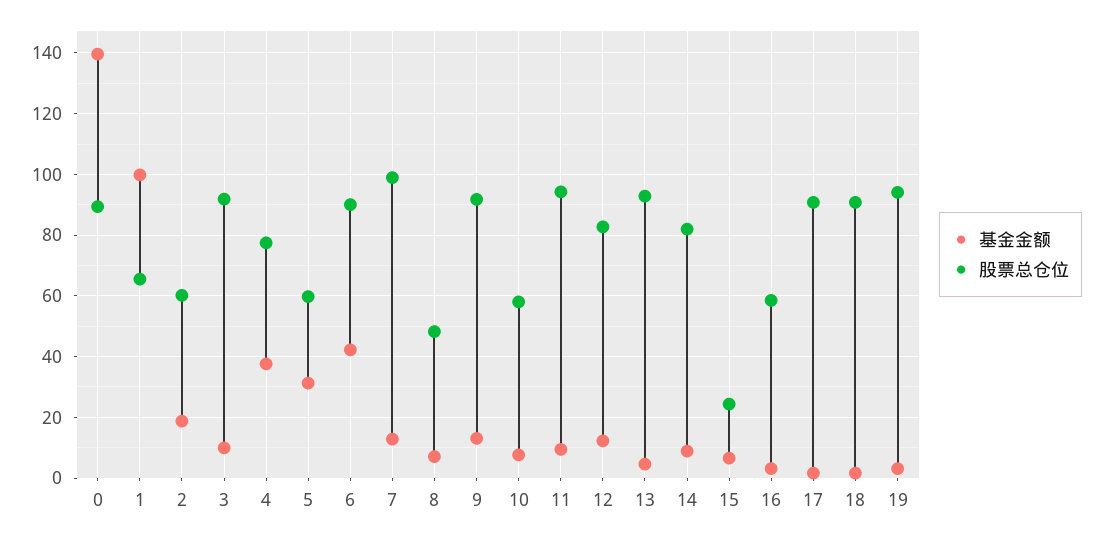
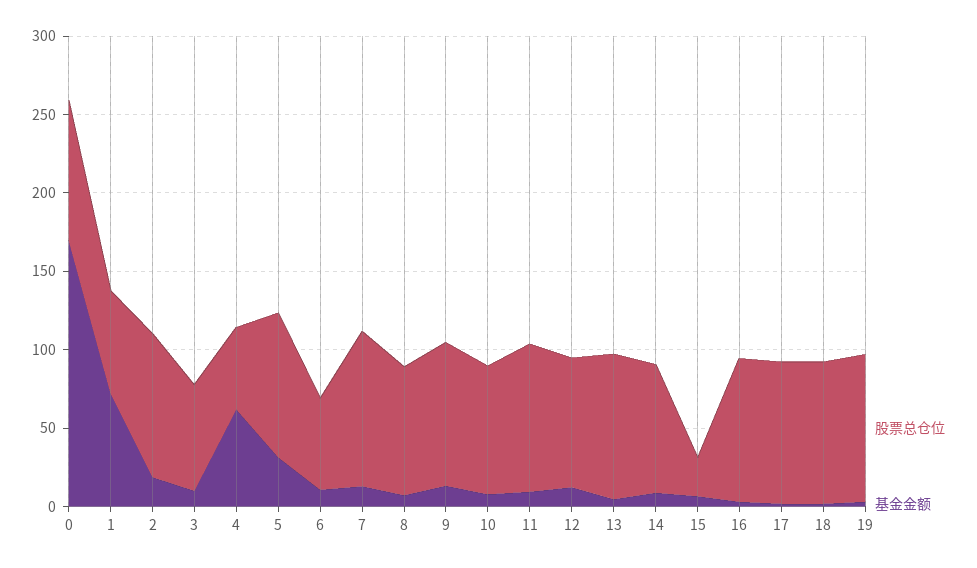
基金金额, 0: 140 -> 170
基金金额, 1: 100 -> 70
股票总仓位, 2: 60 -> 90
股票总仓位, 3: 92 -> 70
基金金额, 4: 38 -> 60
股票总仓位, 4: 78 -> 50
股票总仓位, 5: 60 -> 90
基金金额, 6: 42 -> 10
股票总仓位, 6: 90 -> 60
股票总仓位, 8: 48 -> 80
股票总仓位, 10: 58 -> 80
股票总仓位, 16: 58 -> 90

